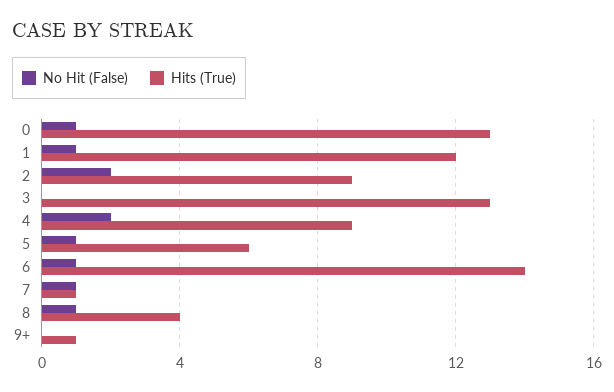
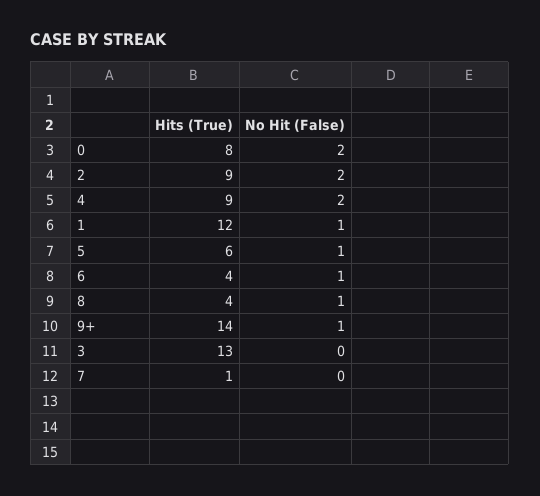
No Hit (False), 0: 1 -> 2
Hits (True), 0: 13 -> 8
Hits (True), 6: 14 -> 4
No Hit (False), 7: 1 -> 0
No Hit (False), 9+: 0 -> 1
Hits (True), 9+: 1 -> 14

